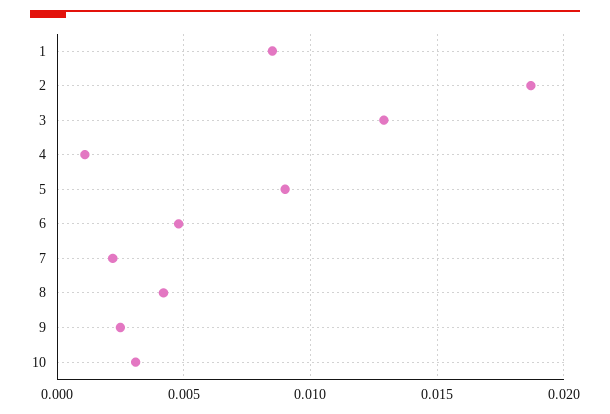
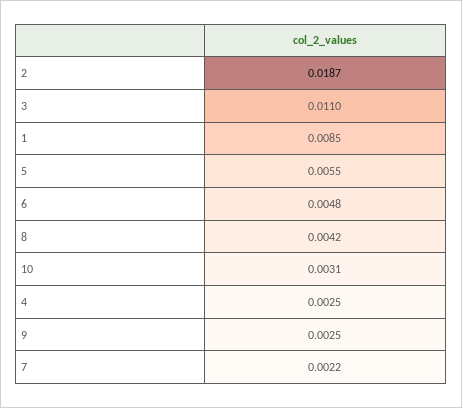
3: 0.013 -> 0.011
4: 0.001 -> 0.0025
5: 0.009 -> 0.0055

